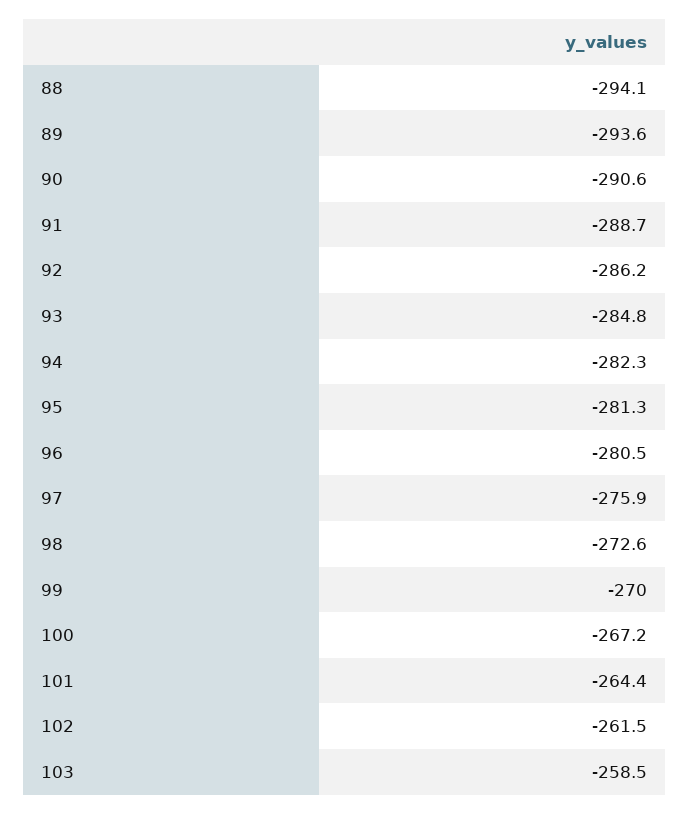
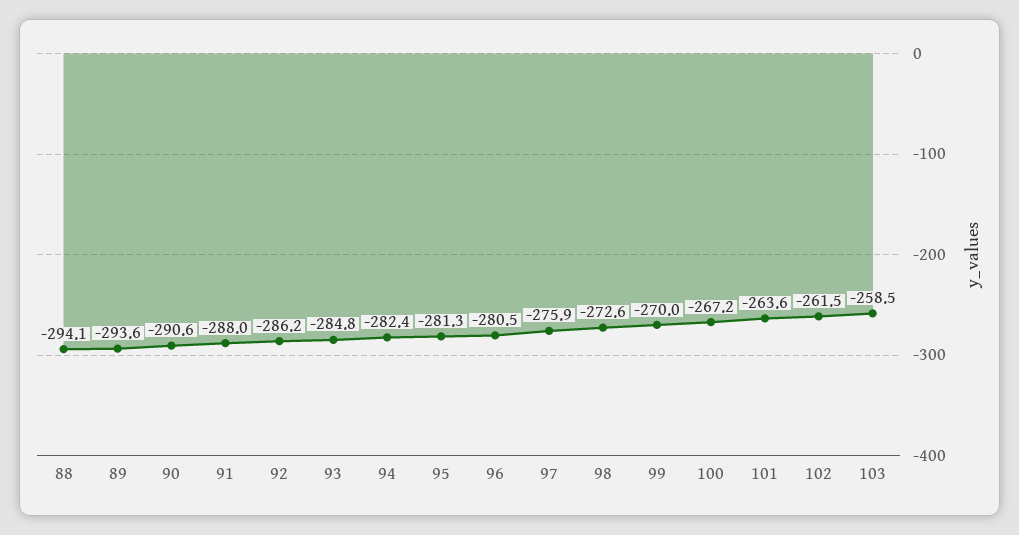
91: -288.7 -> -288
94: -282.3 -> -282.4
101: -264.4 -> -263.6

